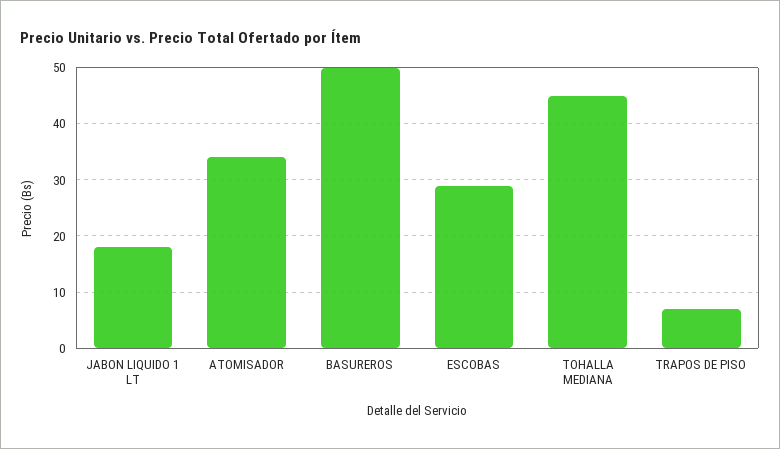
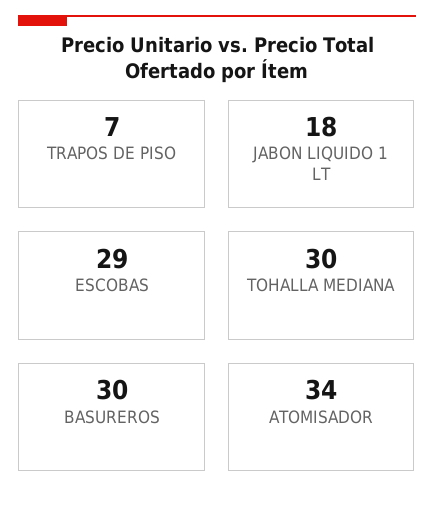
BASUREROS: 50 -> 30
TOHALLA MEDIANA: 45 -> 30

